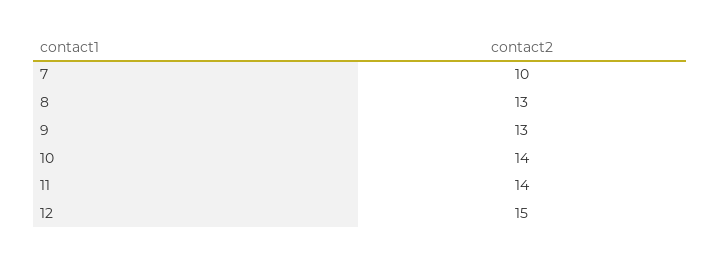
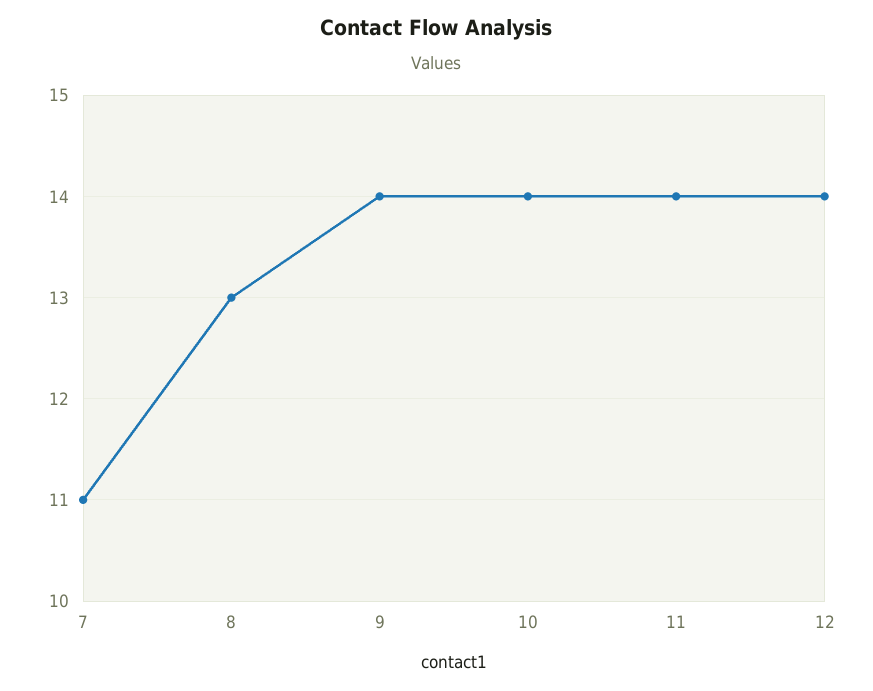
7: 10 -> 11
9: 13 -> 14
12: 15 -> 14

